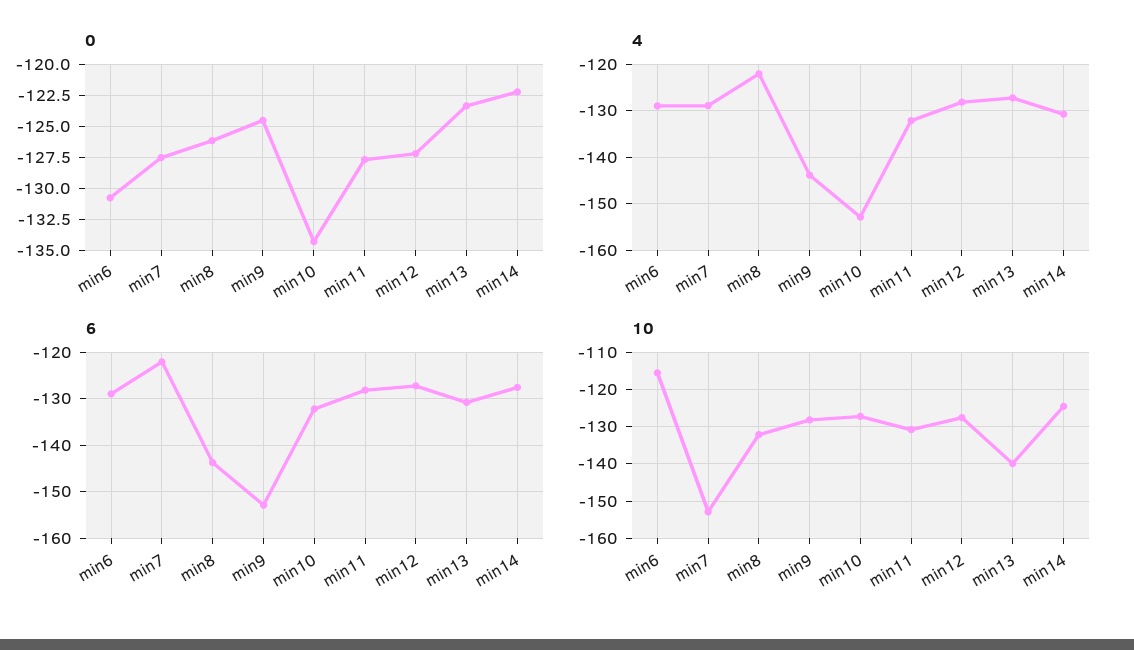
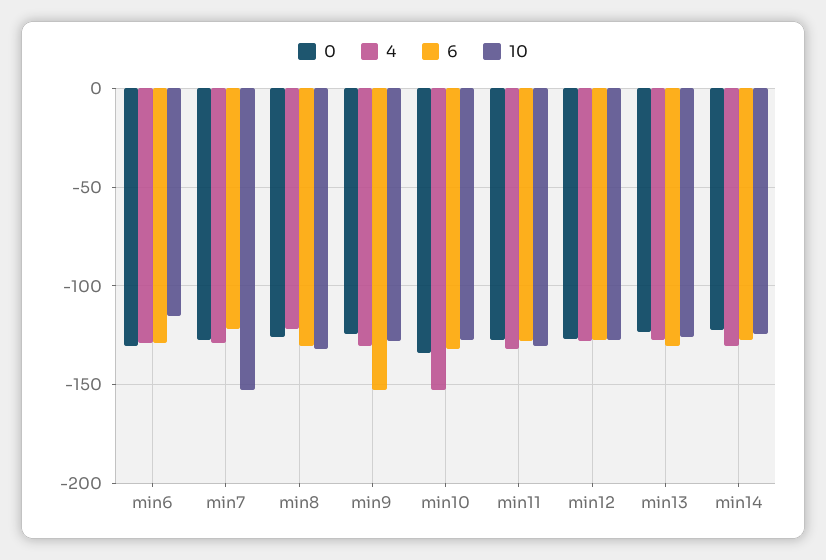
4, min9: -144 -> -130
6, min8: -144 -> -130
10, min13: -140 -> -125

